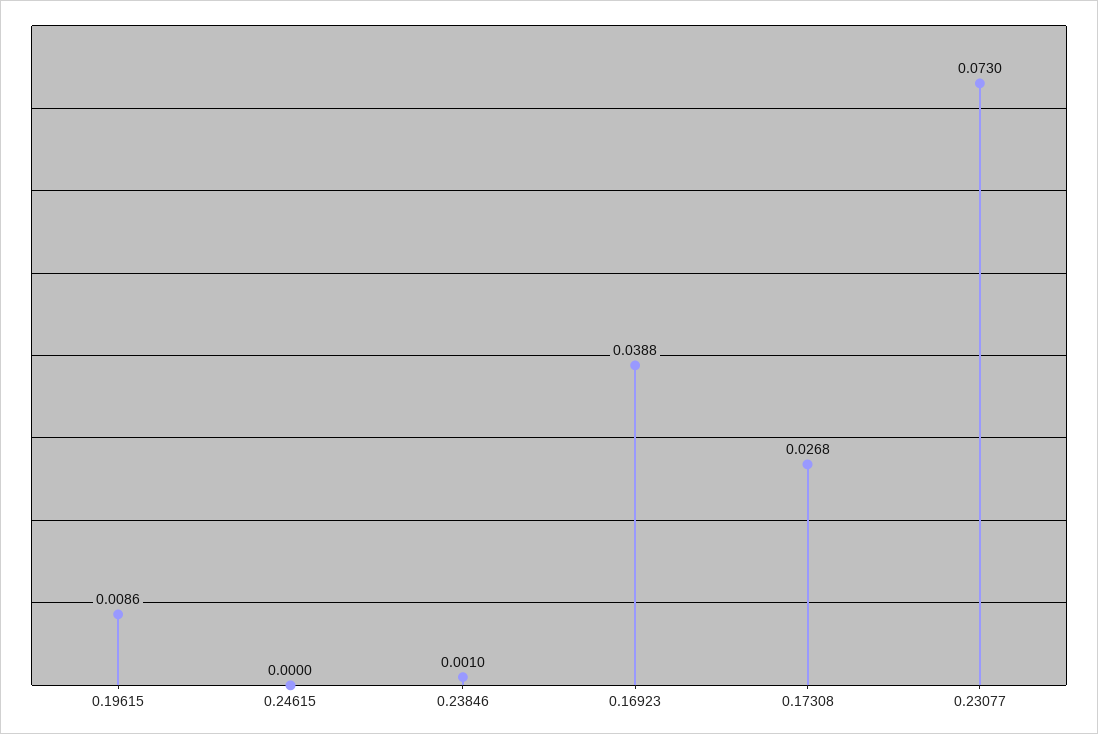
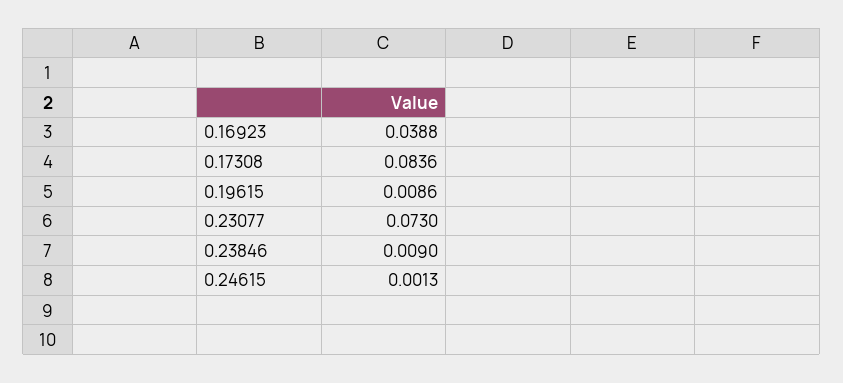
0.24615: 0 -> 0.0013
0.23846: 0.001 -> 0.009
0.17308: 0.0268 -> 0.0836

